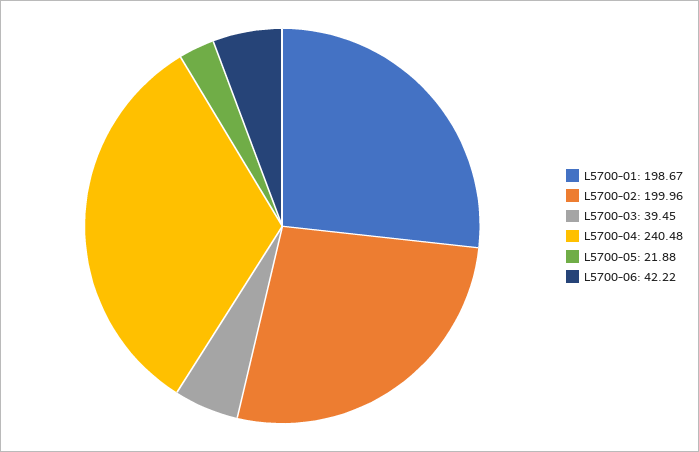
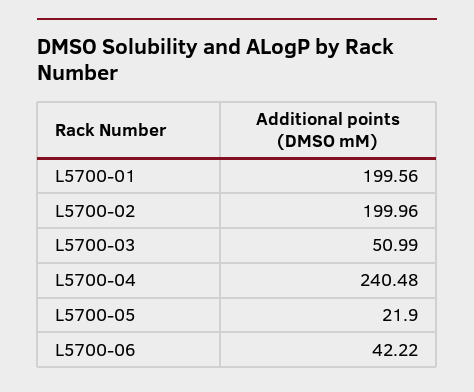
L5700-01: 198.67 -> 199.56
L5700-03: 39.45 -> 50.99
L5700-05: 21.88 -> 21.9

